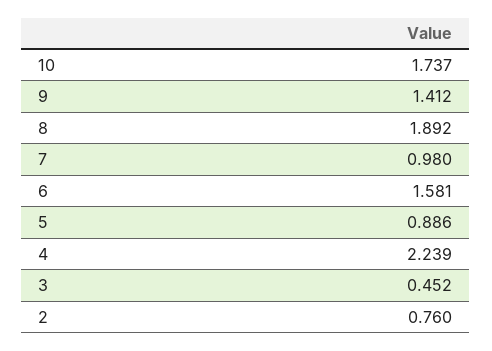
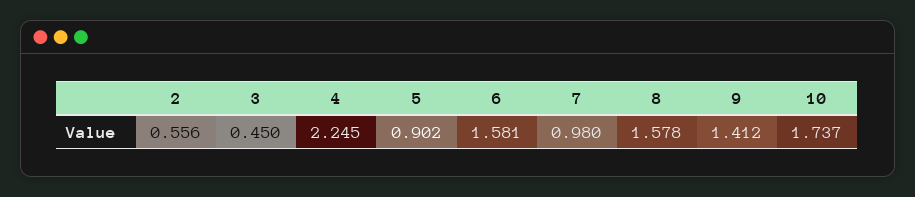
8: 1.892 -> 1.578
5: 0.886 -> 0.902
4: 2.239 -> 2.245
3: 0.452 -> 0.45
2: 0.76 -> 0.556

